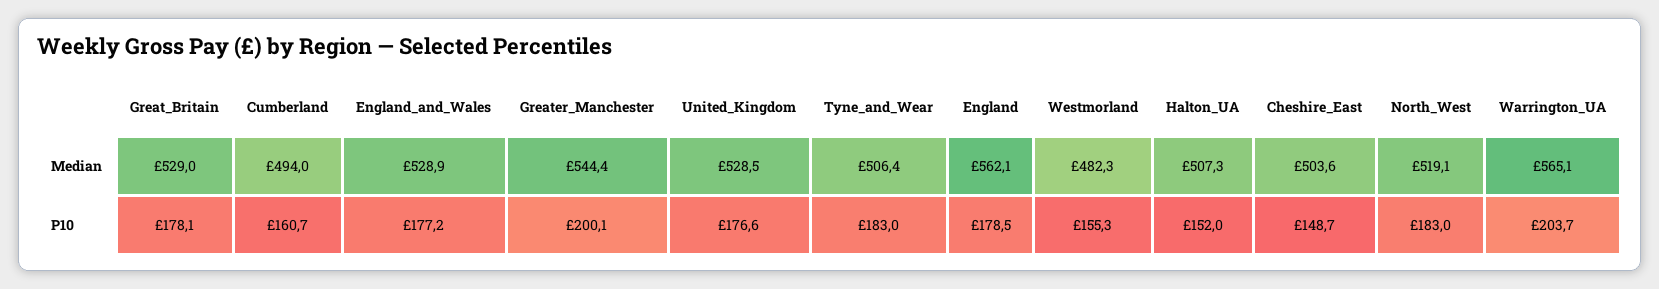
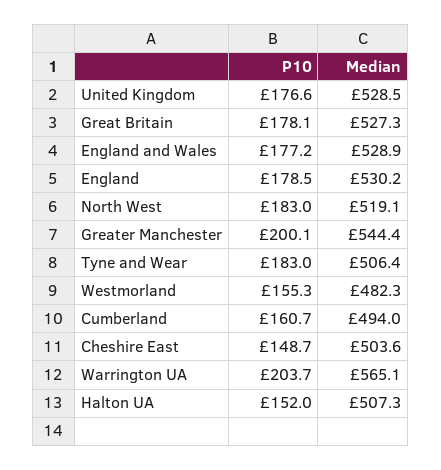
Great_Britain, Median: 529 -> 527.3
England, Median: 562.1 -> 530.2

